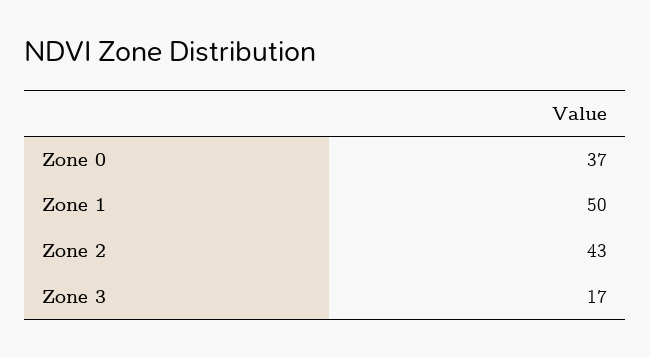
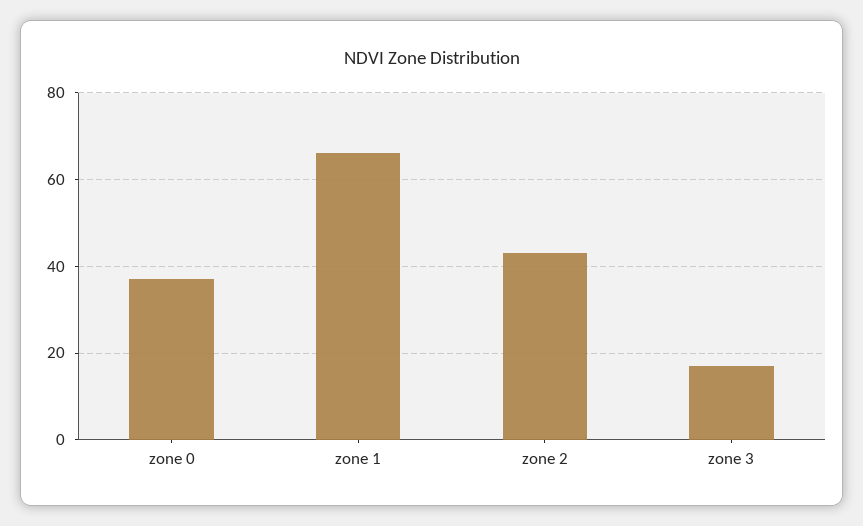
Zone 1: 50 -> 65

